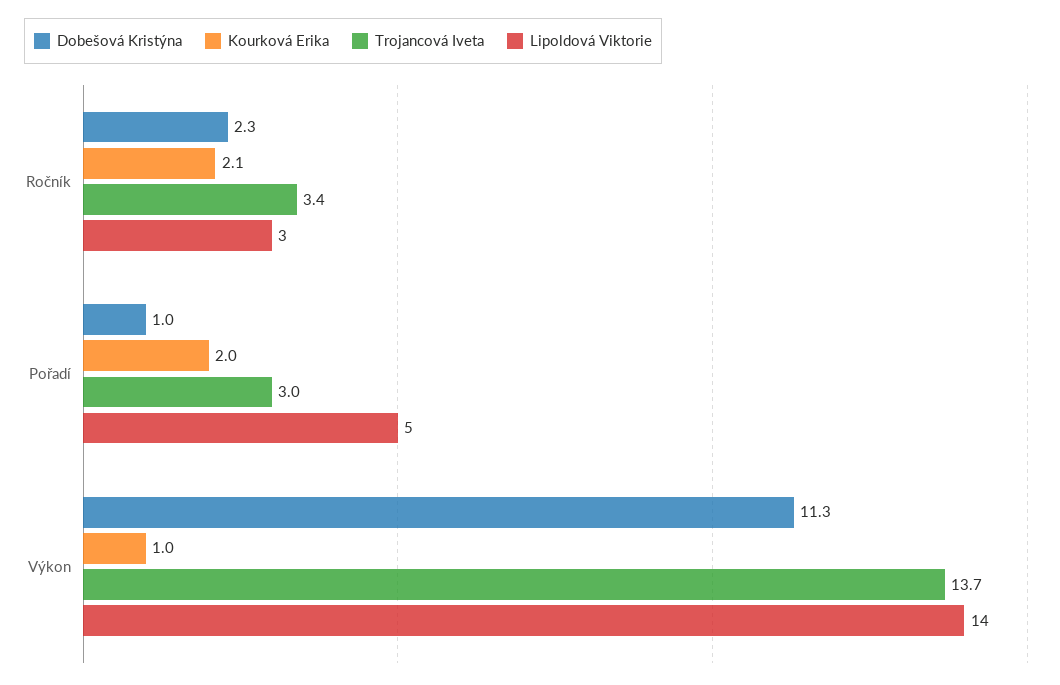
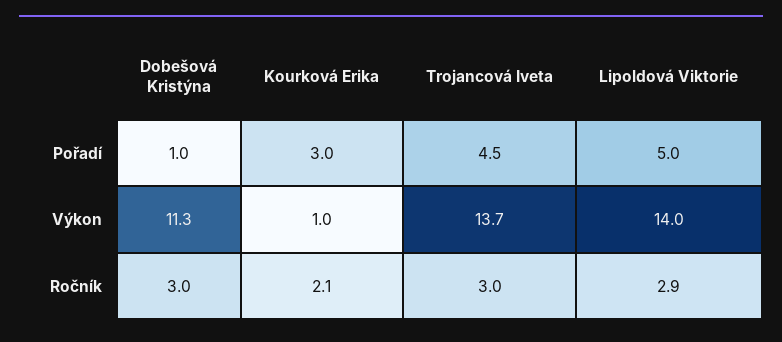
Dobešová Kristýna, Ročník: 2.3 -> 3
Trojancová Iveta, Ročník: 3.4 -> 3
Lipoldová Viktorie, Ročník: 3 -> 2.9
Kourková Erika, Pořadí: 2 -> 3
Trojancová Iveta, Pořadí: 3 -> 4.5

